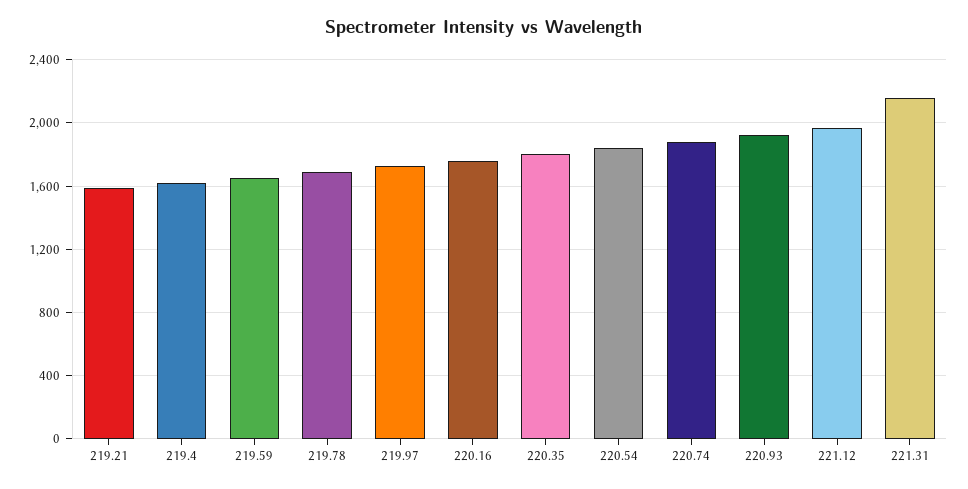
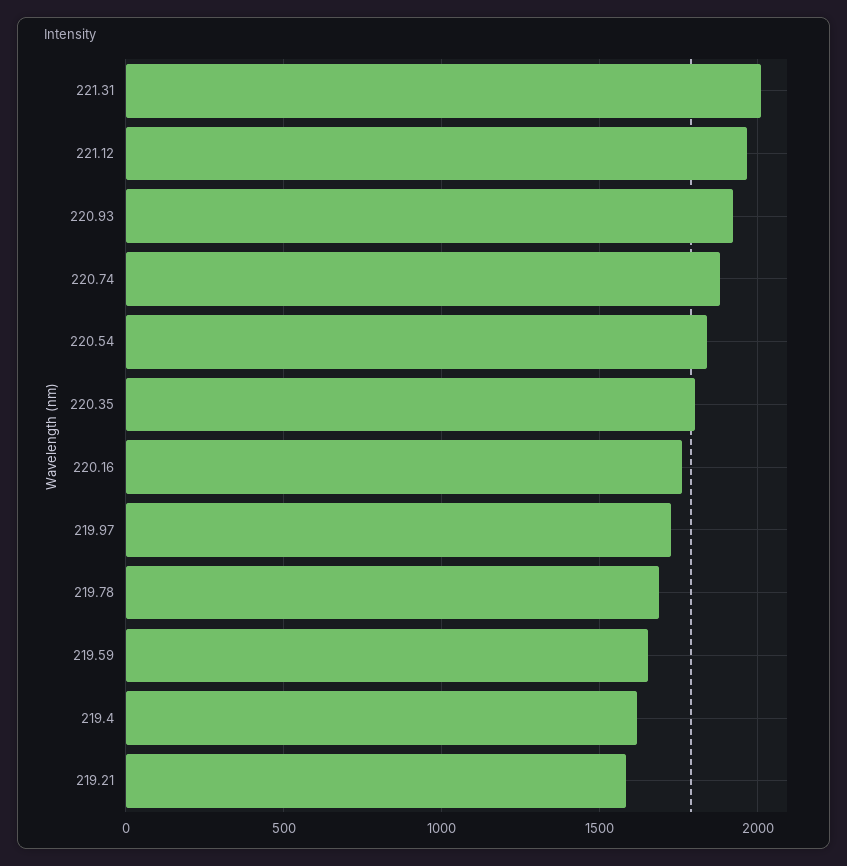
221.31: 2150 -> 2000

